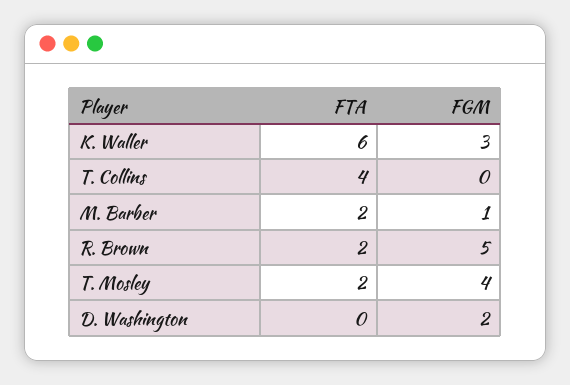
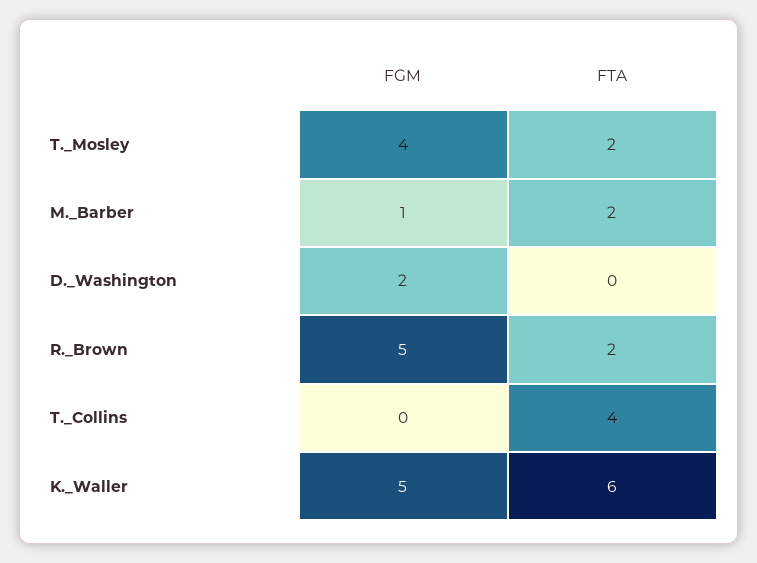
FGM, K. Waller: 3 -> 5

